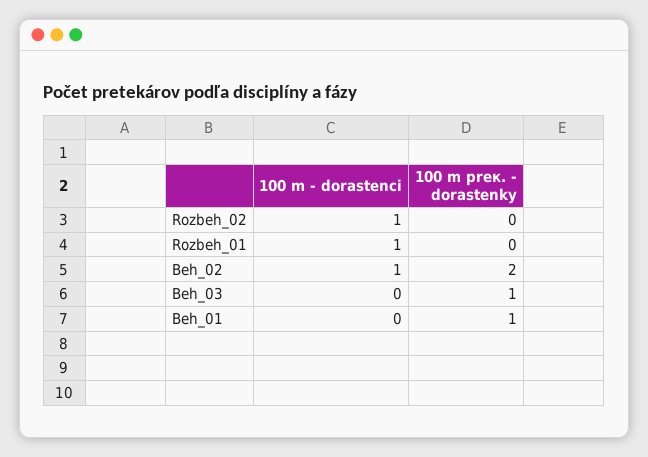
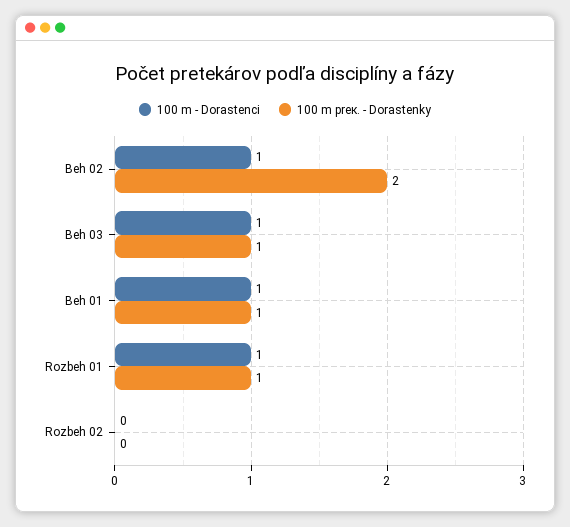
100 m - dorastenci, Rozbeh_02: 1 -> 0
100 m prек. - dorastenky, Rozbeh_01: 0 -> 1
100 m - dorastenci, Beh_03: 0 -> 1
100 m - dorastenci, Beh_01: 0 -> 1

